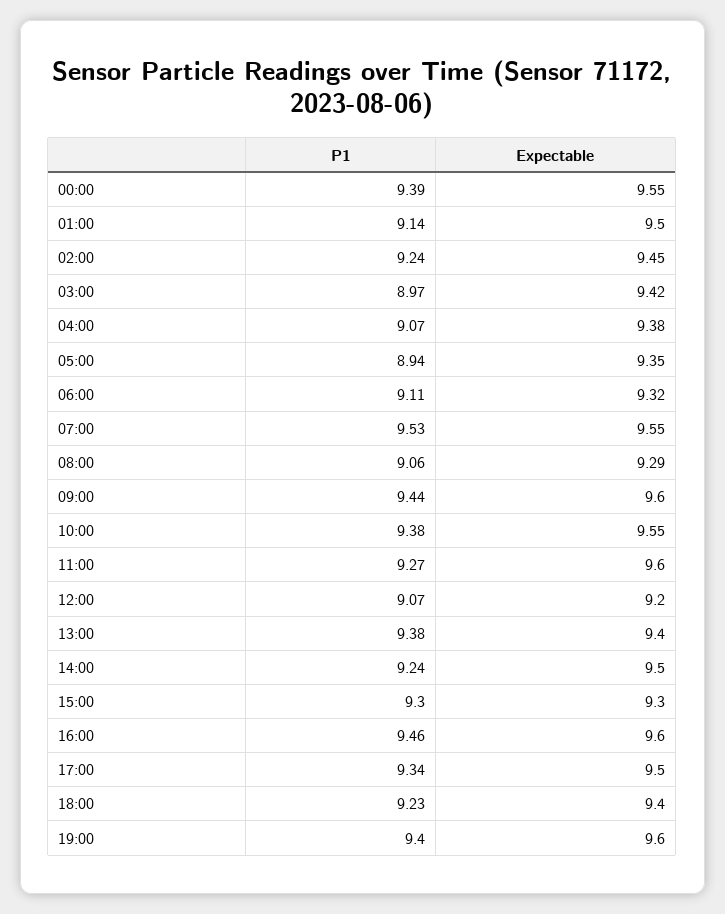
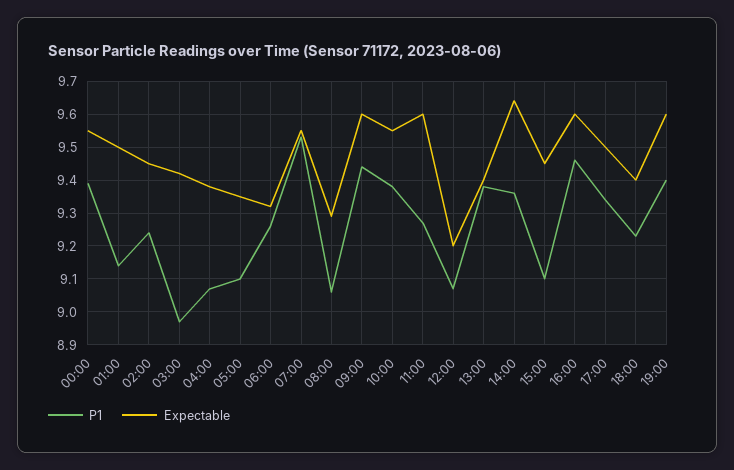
P1, 05:00: 8.94 -> 9.1
P1, 06:00: 9.11 -> 9.25
P1, 14:00: 9.24 -> 9.35
Expectable, 14:00: 9.5 -> 9.65
P1, 15:00: 9.3 -> 9.1
Expectable, 15:00: 9.3 -> 9.45

